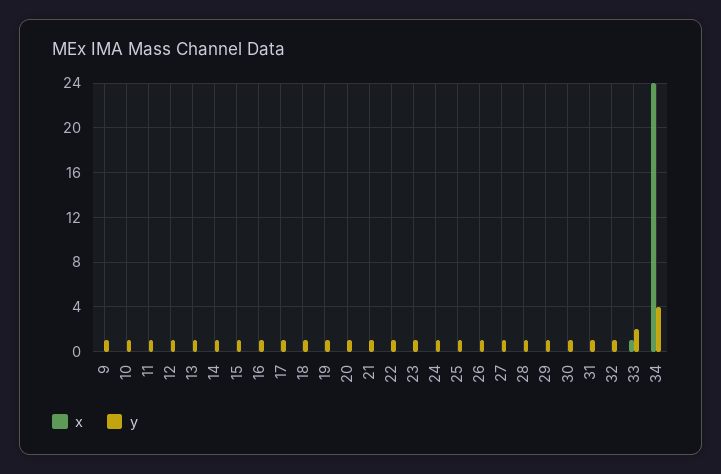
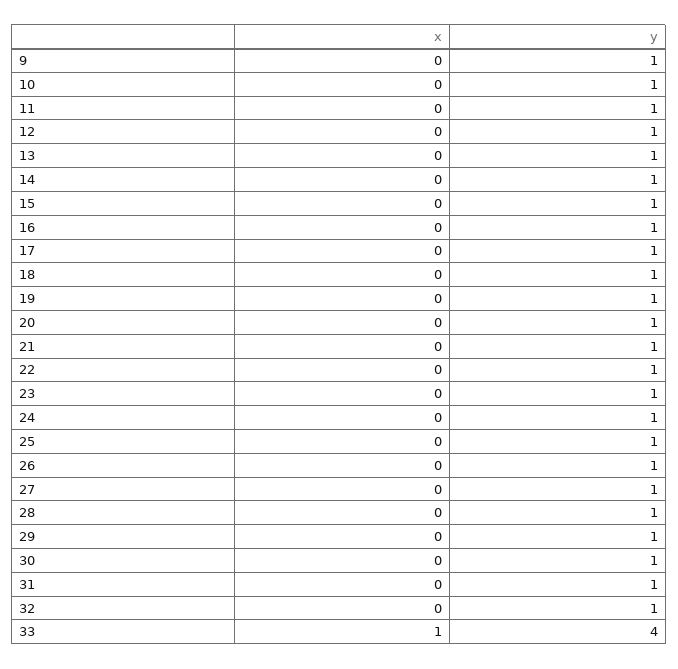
y, 33: 2 -> 4
x, 34: 24 -> none
y, 34: 4 -> none

